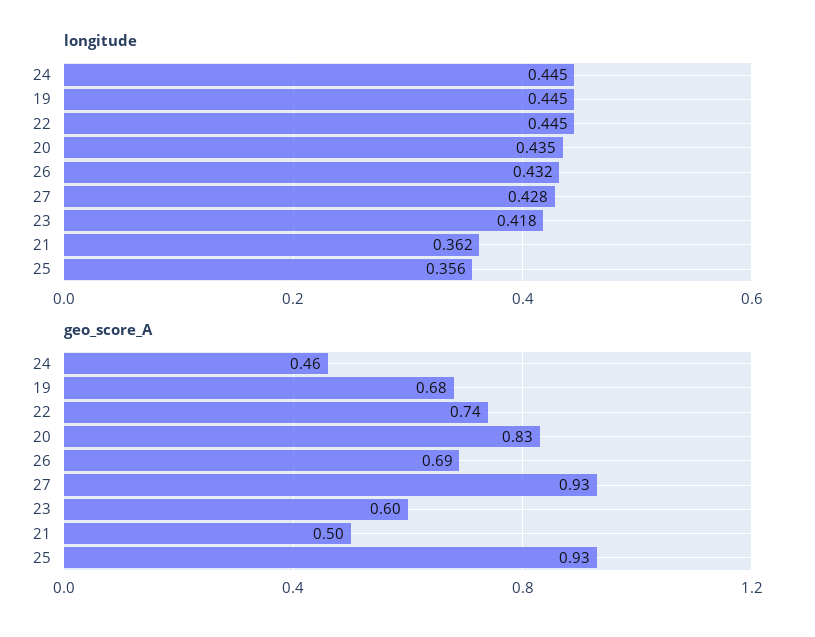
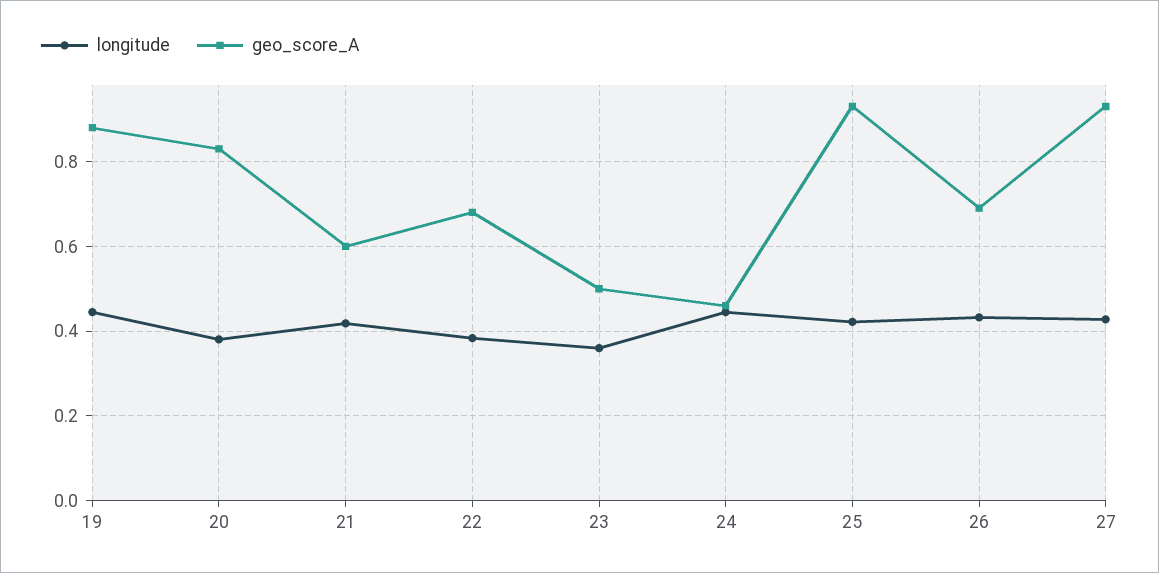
longitude, 22: 0.445 -> 0.38
longitude, 20: 0.435 -> 0.38
longitude, 23: 0.418 -> 0.36
longitude, 21: 0.362 -> 0.42
longitude, 25: 0.356 -> 0.42
geo_score_A, 19: 0.68 -> 0.88
geo_score_A, 22: 0.74 -> 0.68
geo_score_A, 23: 0.6 -> 0.5
geo_score_A, 21: 0.5 -> 0.6

